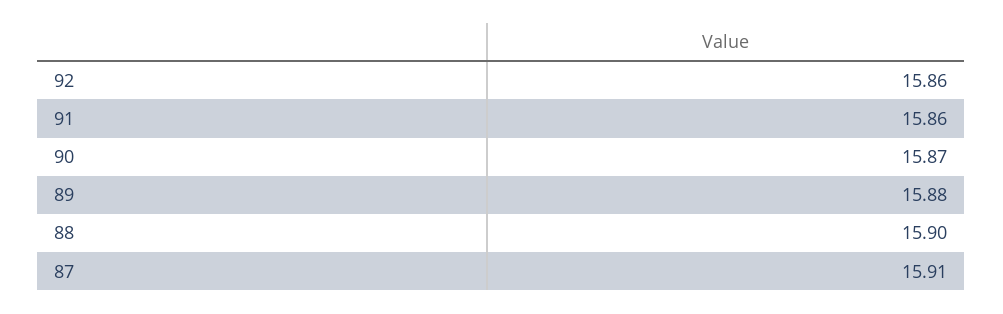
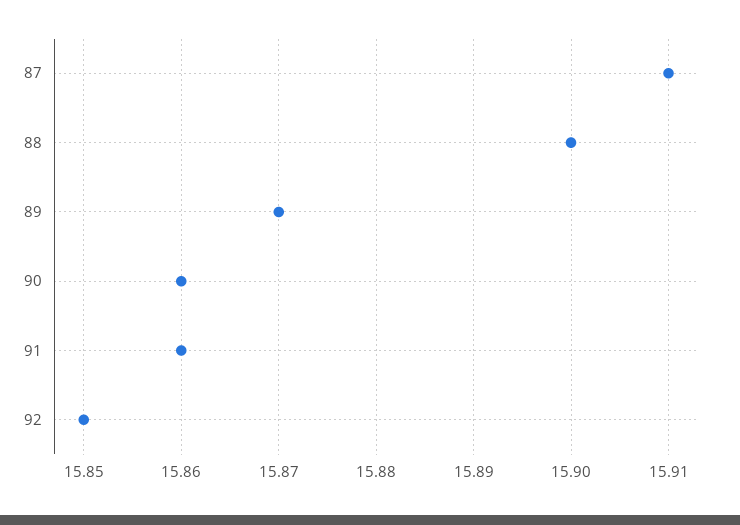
92: 15.86 -> 15.85
90: 15.87 -> 15.86
89: 15.88 -> 15.87

